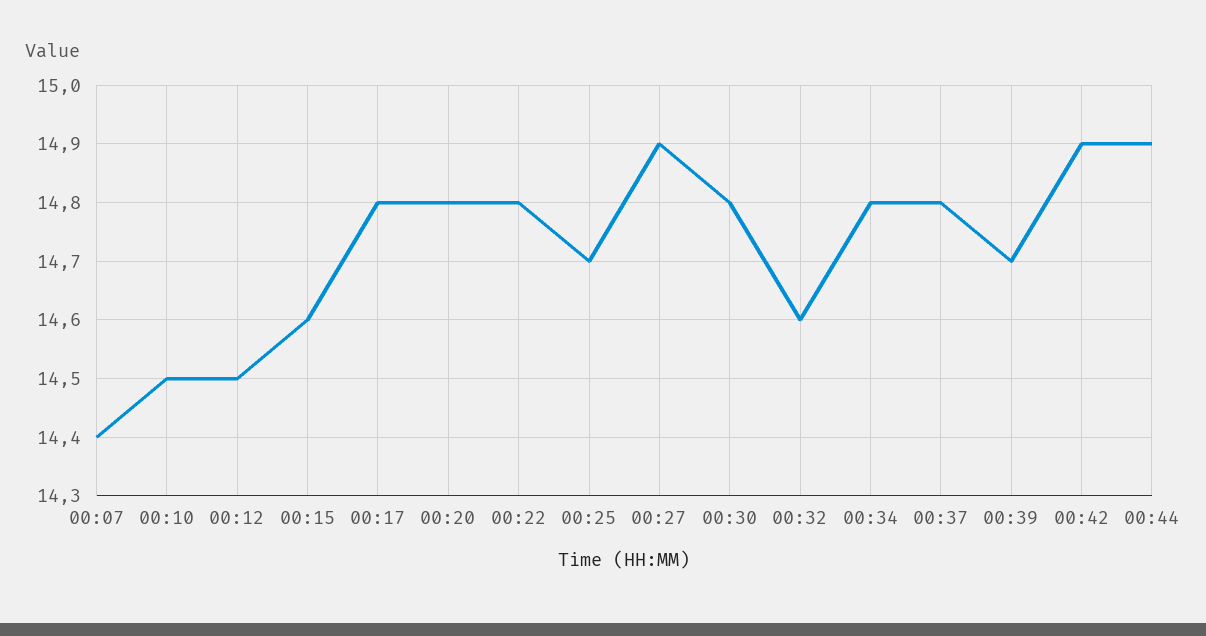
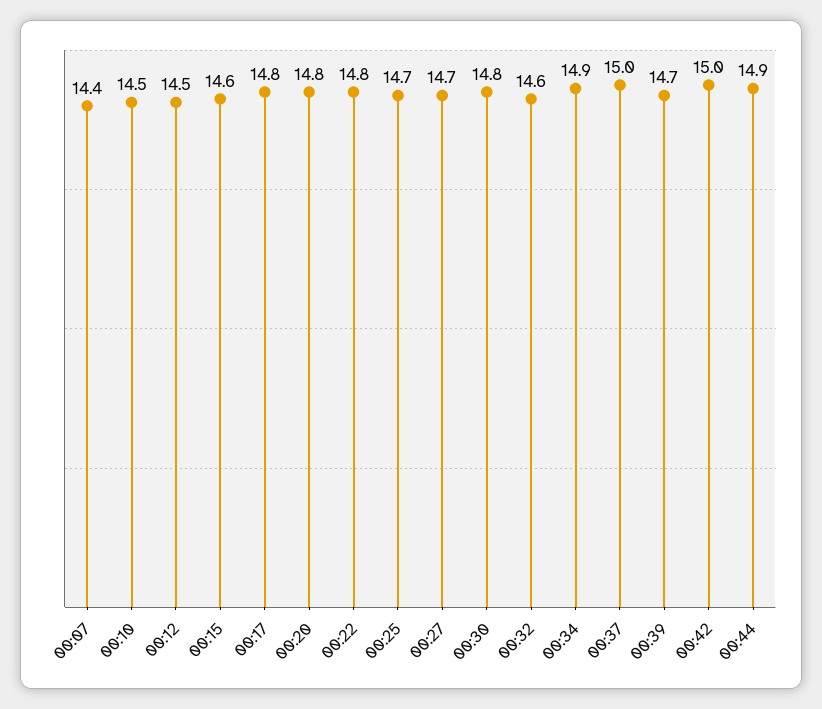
00:27: 14.9 -> 14.7
00:34: 14.8 -> 14.9
00:37: 14.8 -> 15
00:42: 14.9 -> 15

